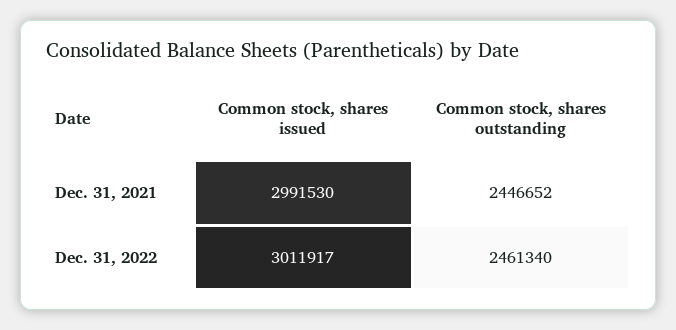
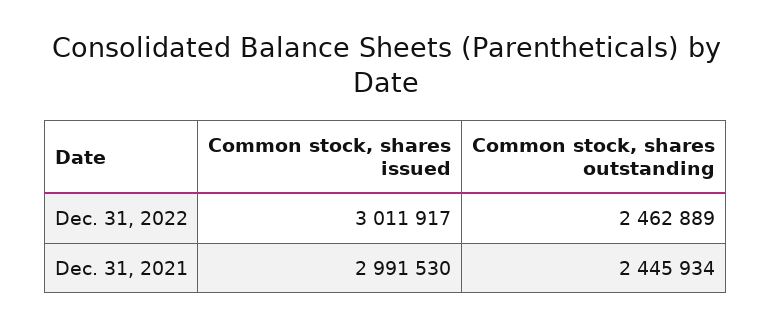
Common stock, shares outstanding, Dec. 31, 2021: 2446652 -> 2445934
Common stock, shares outstanding, Dec. 31, 2022: 2461340 -> 2462889

